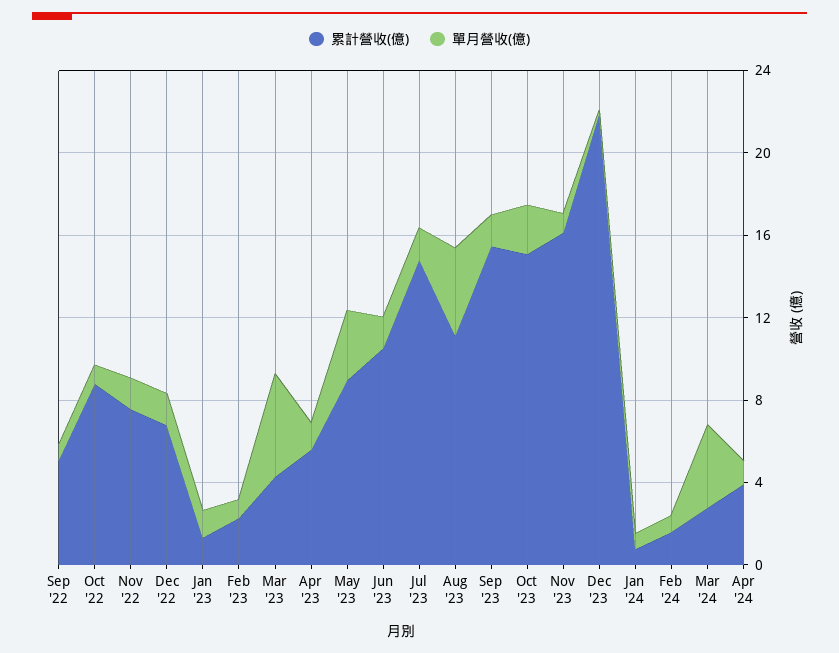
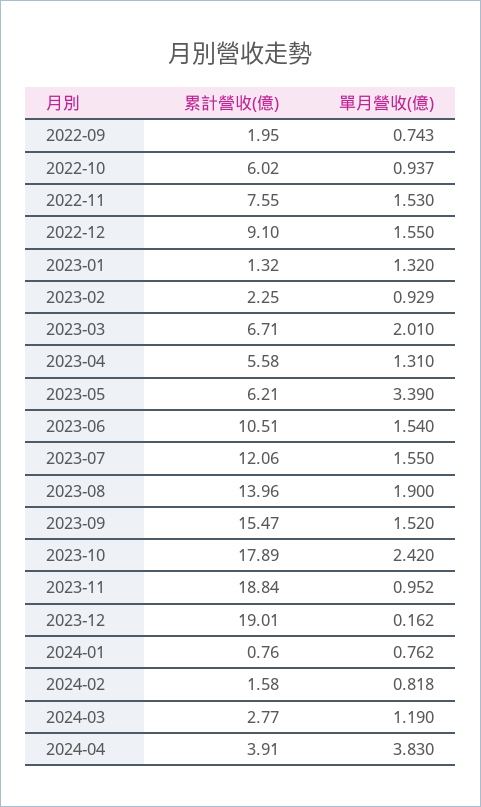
累計營收(億), Sep '22: 5 -> 1.95
累計營收(億), Oct '22: 9 -> 6.02
累計營收(億), Dec '22: 7 -> 9.1
累計營收(億), Mar '23: 4 -> 6.71
單月營收(億), Mar '23: 5 -> 2.01
累計營收(億), May '23: 9 -> 6.21
累計營收(億), Jul '23: 15 -> 12.06
累計營收(億), Aug '23: 11 -> 13.96
單月營收(億), Aug '23: 4 -> 1.9
累計營收(億), Oct '23: 15 -> 17.89
累計營收(億), Nov '23: 16 -> 18.84
累計營收(億), Dec '23: 22 -> 19.01
單月營收(億), Mar '24: 4 -> 1.19
單月營收(億), Apr '24: 1 -> 3.83

